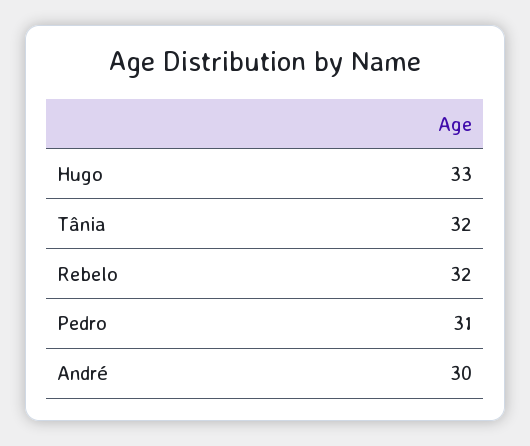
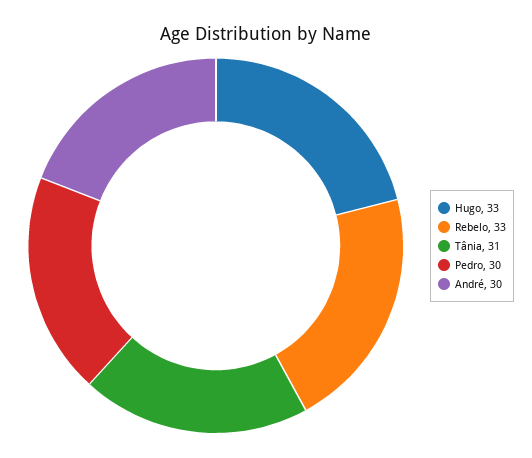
Tânia: 32 -> 31
Rebelo: 32 -> 33
Pedro: 31 -> 30

